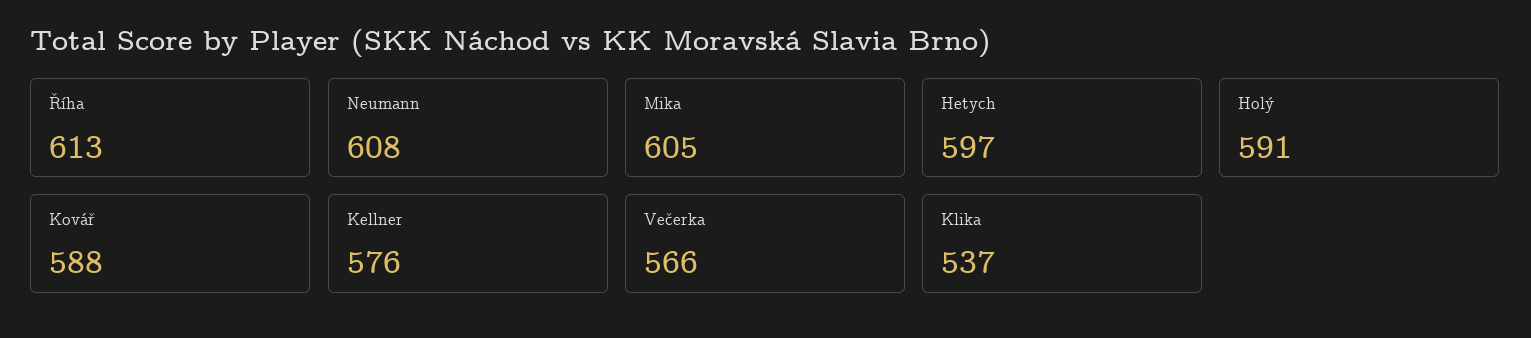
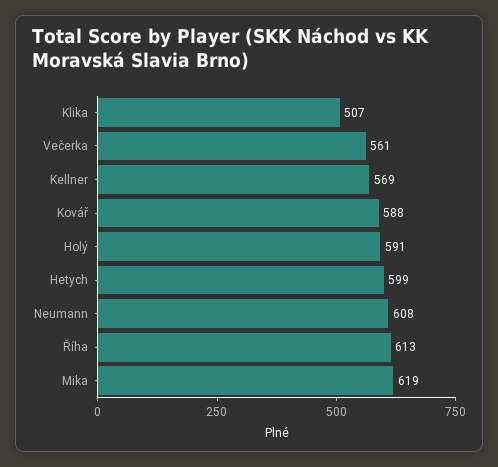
Mika: 605 -> 619
Hetych: 597 -> 599
Kellner: 576 -> 569
Večerka: 566 -> 561
Klika: 537 -> 507

